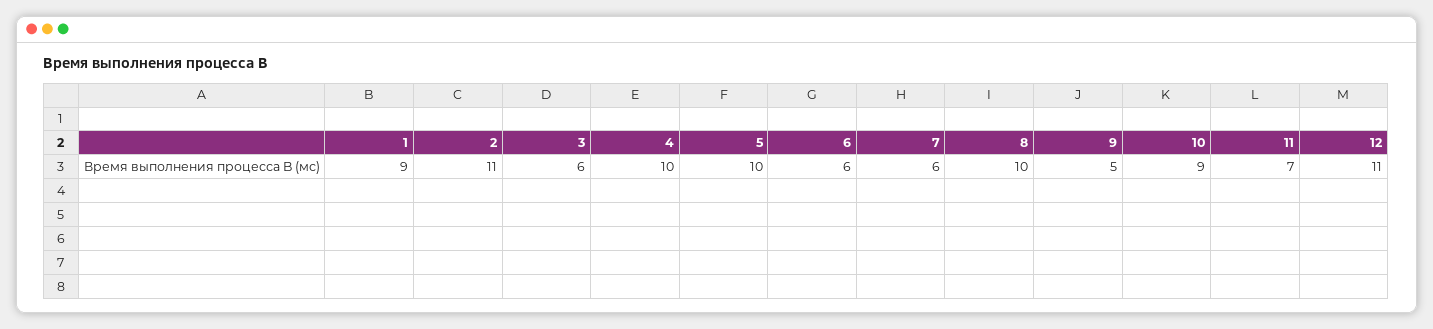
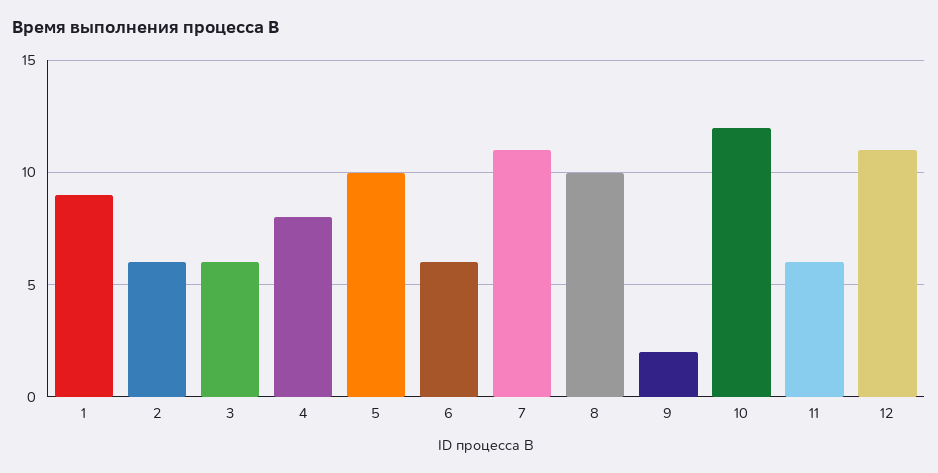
2: 11 -> 6
4: 10 -> 8
7: 6 -> 11
9: 5 -> 2
10: 9 -> 12
11: 7 -> 6

